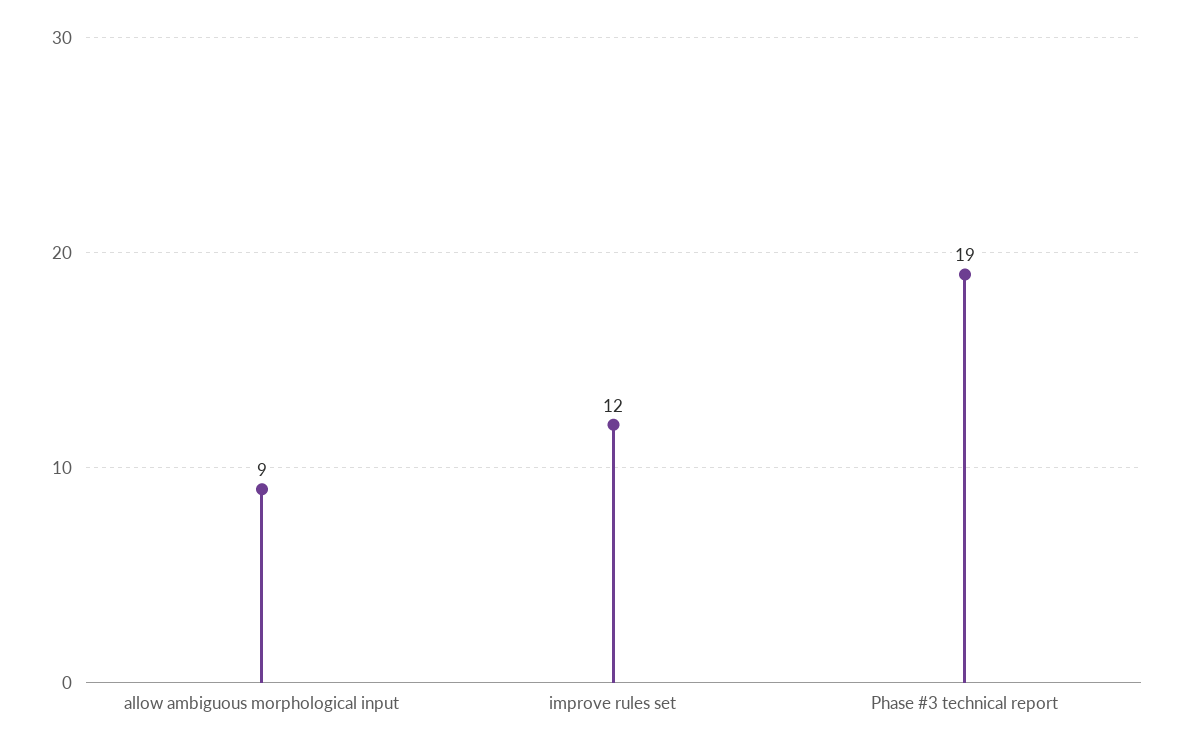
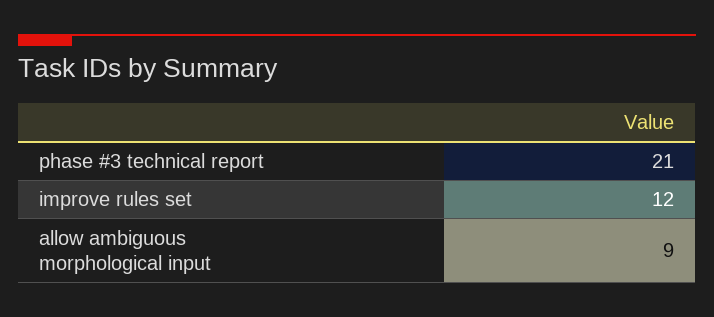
Phase #3 technical report: 19 -> 21

